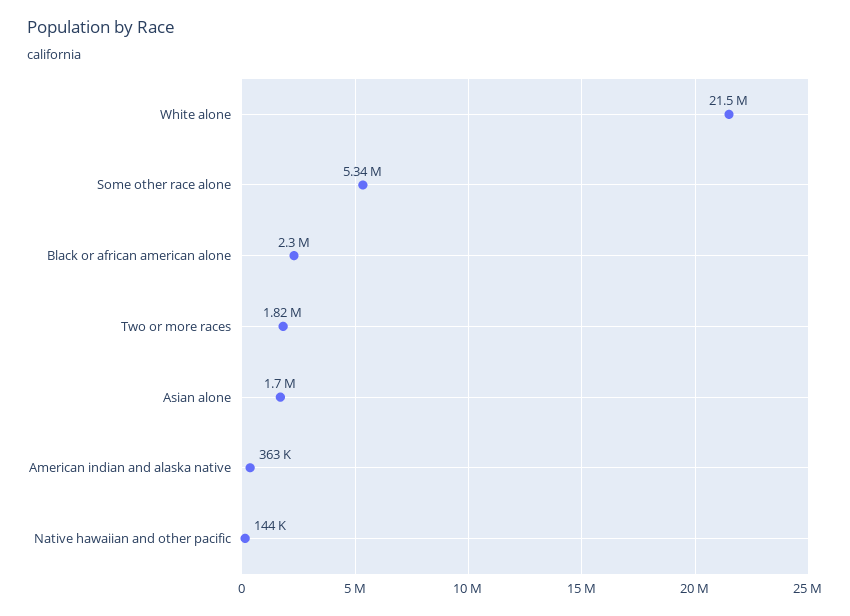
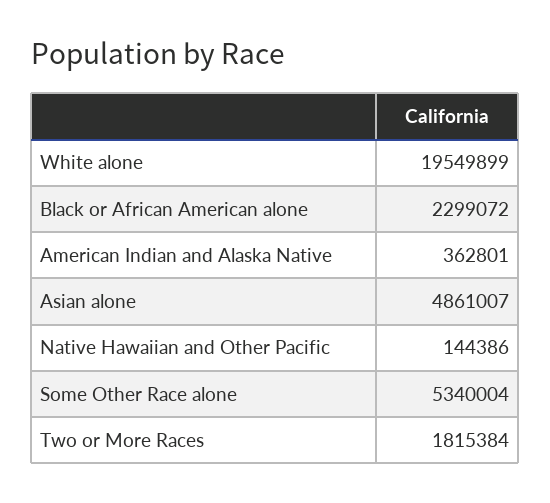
White alone: 21500000 -> 19549899
Asian alone: 1700000 -> 4861007

